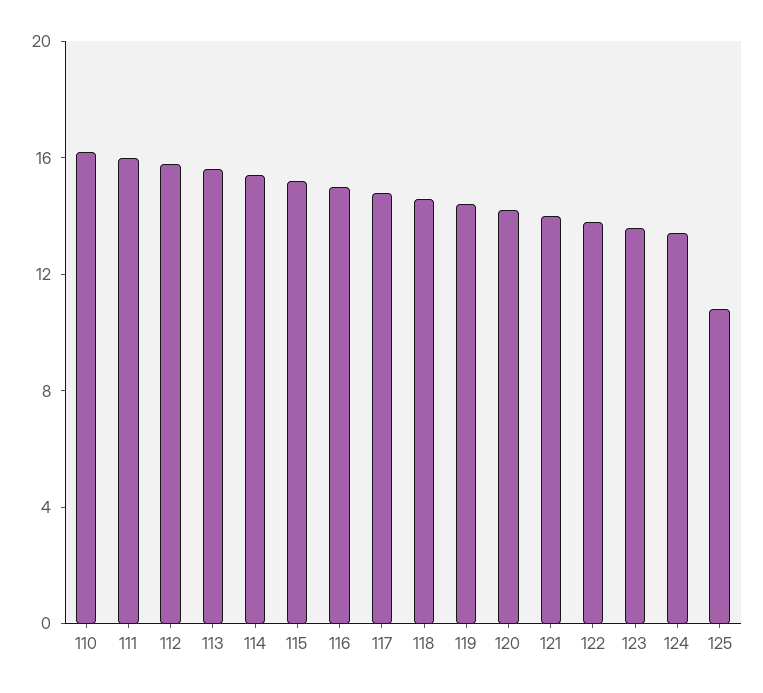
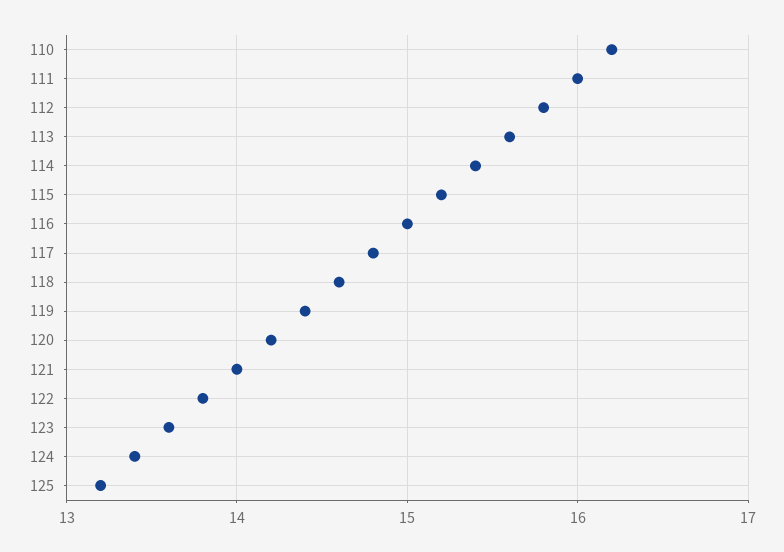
125: 11 -> 13.2

